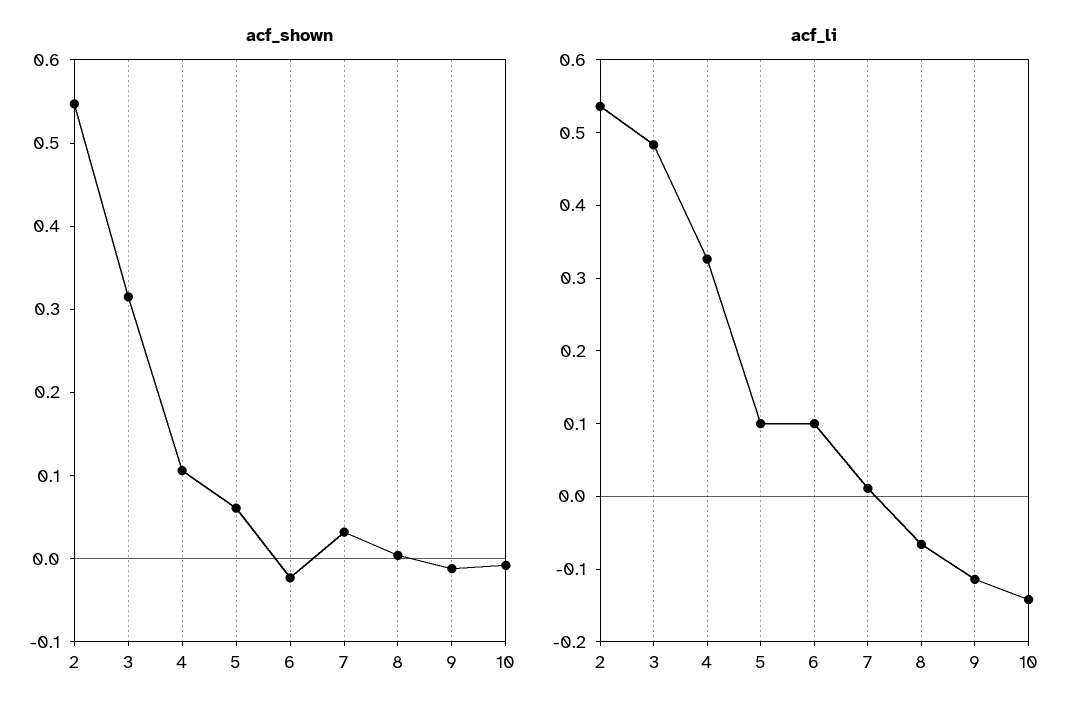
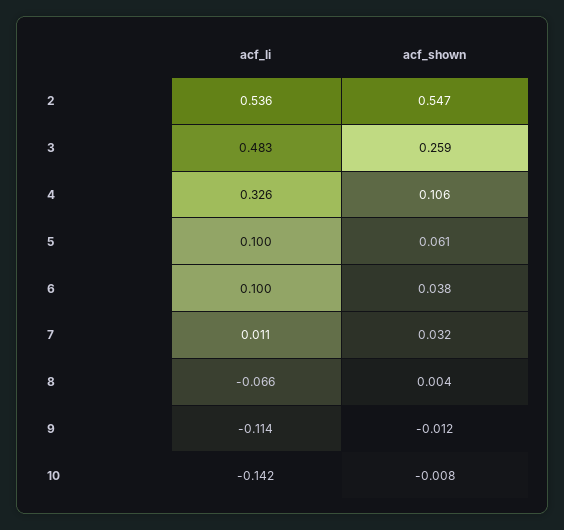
acf_shown, 3: 0.32 -> 0.259
acf_shown, 6: -0.02 -> 0.038

